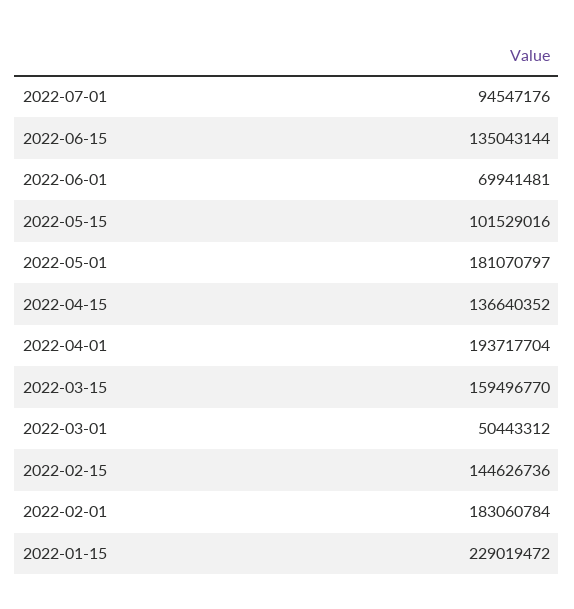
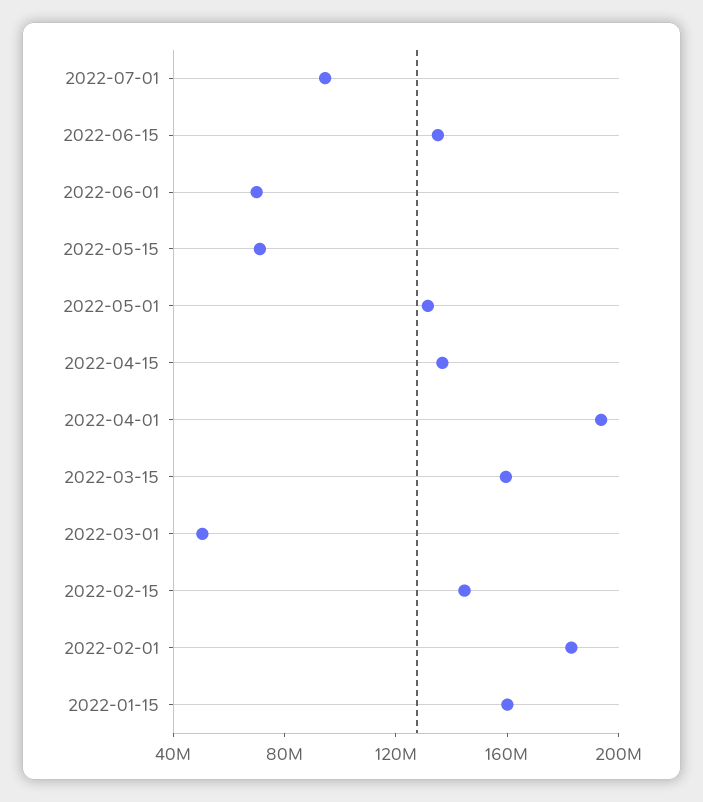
2022-05-15: 101529016 -> 70000000
2022-05-01: 181070797 -> 130000000
2022-01-15: 229019472 -> 160000000

